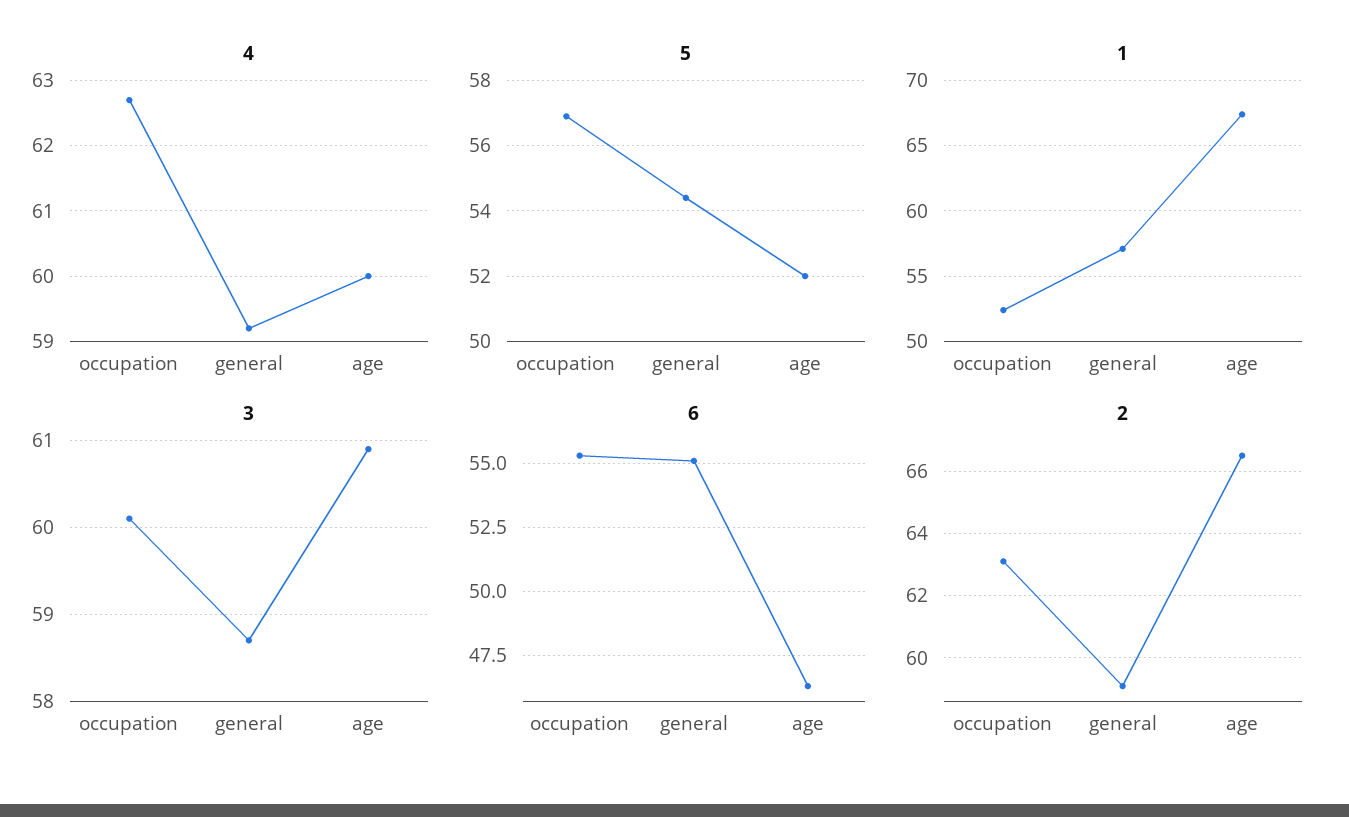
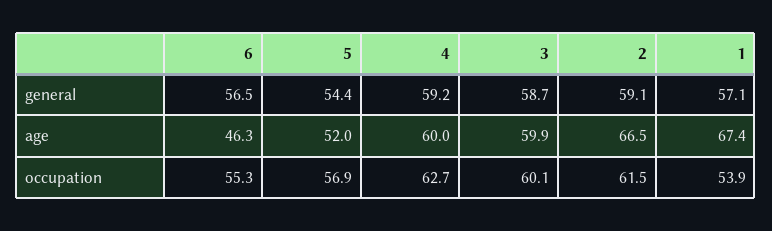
1, occupation: 52.5 -> 53.9
3, age: 60.9 -> 59.9
6, general: 55 -> 56.5
2, occupation: 63 -> 61.5

